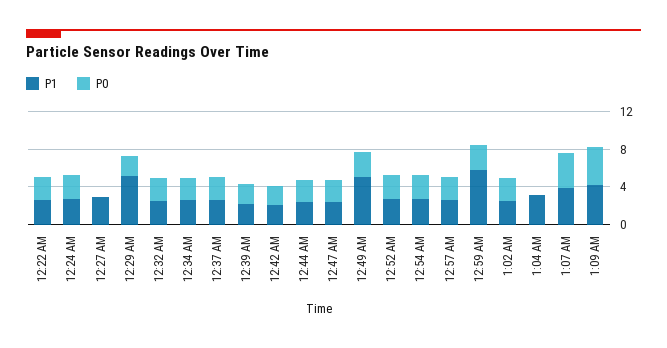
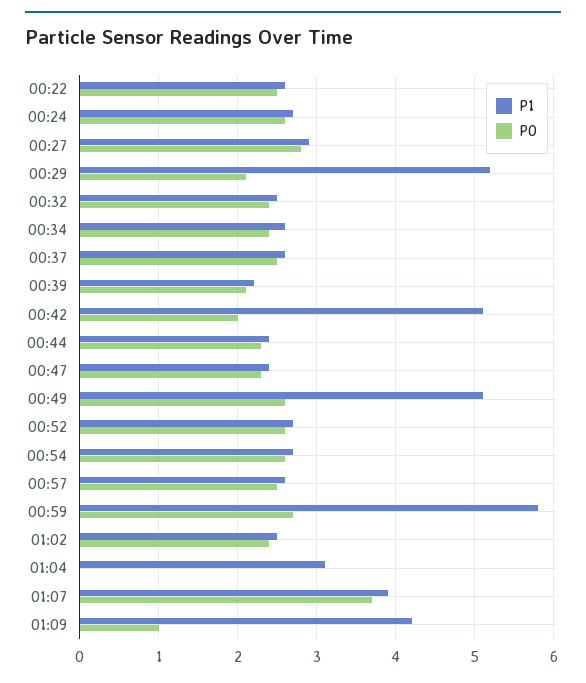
P0, 12:27 AM: 0 -> 2.8
P1, 12:42 AM: 2 -> 5.1
P0, 1:09 AM: 4 -> 1

